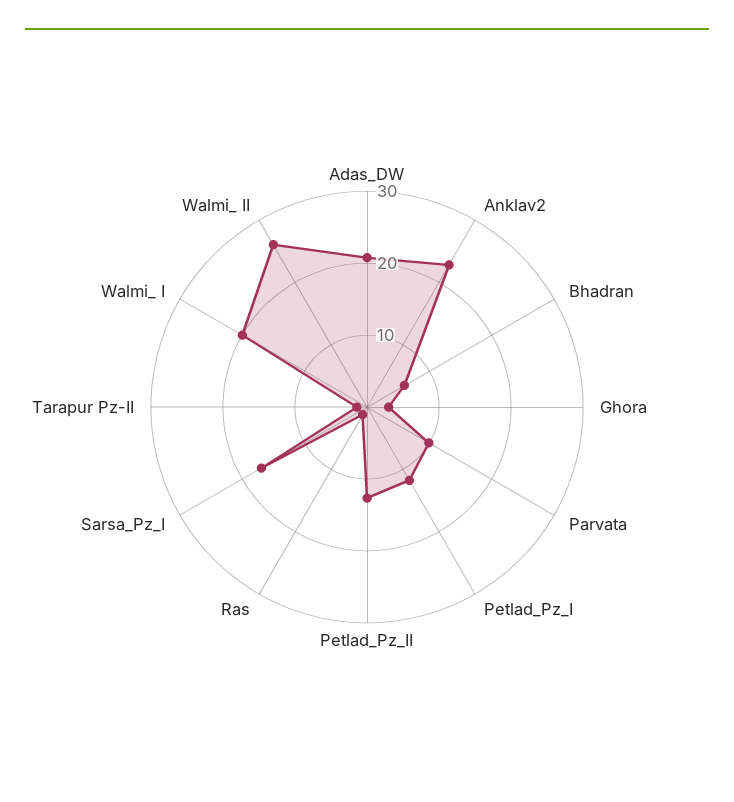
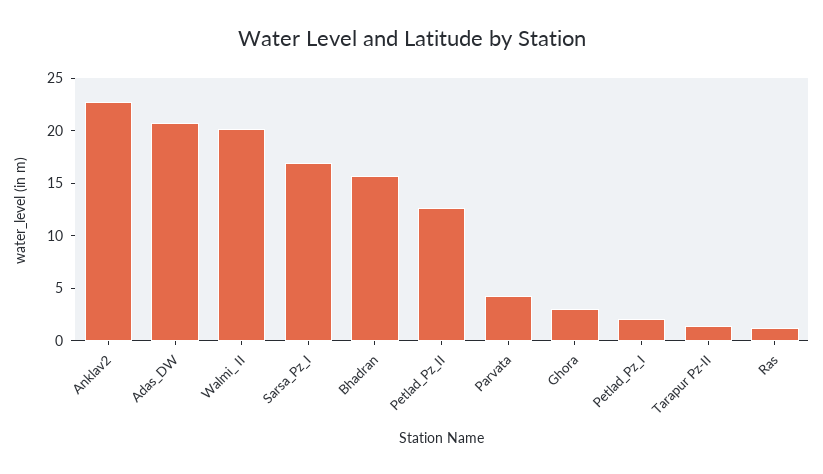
Bhadran: 6 -> 16
Parvata: 10 -> 4
Petlad_Pz_I: 12 -> 2
Walmi_ I: 20 -> none
Walmi_ II: 26 -> 20

